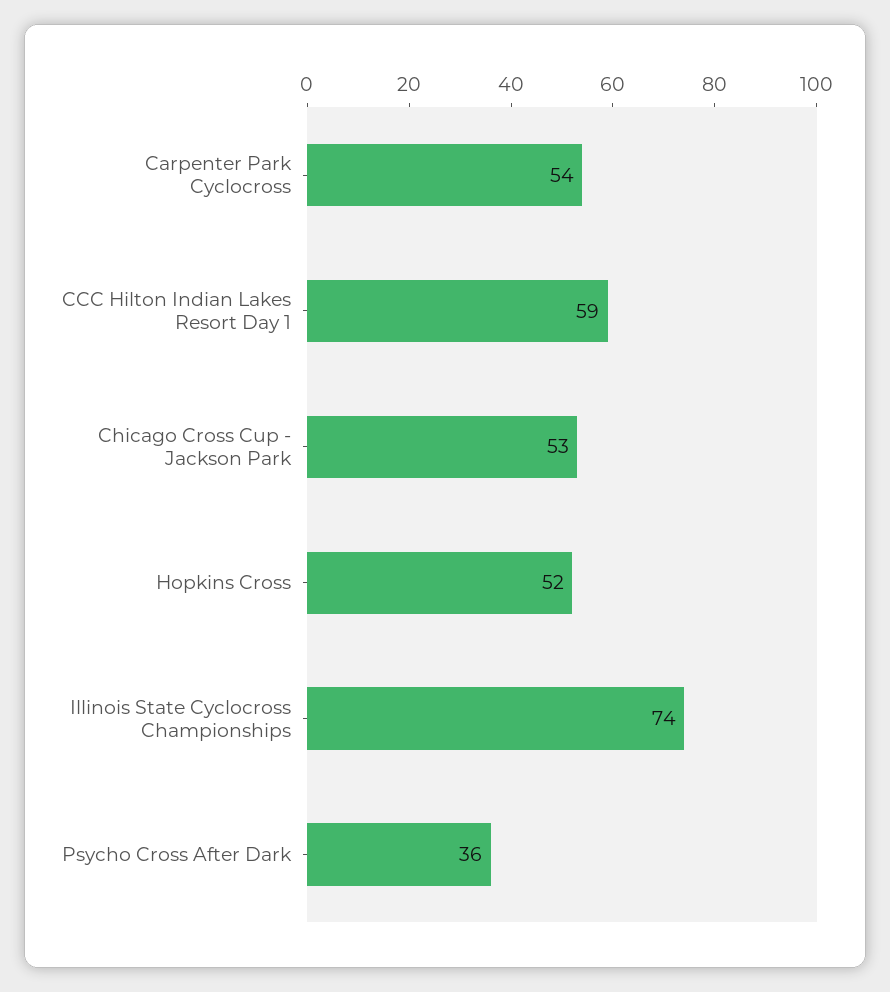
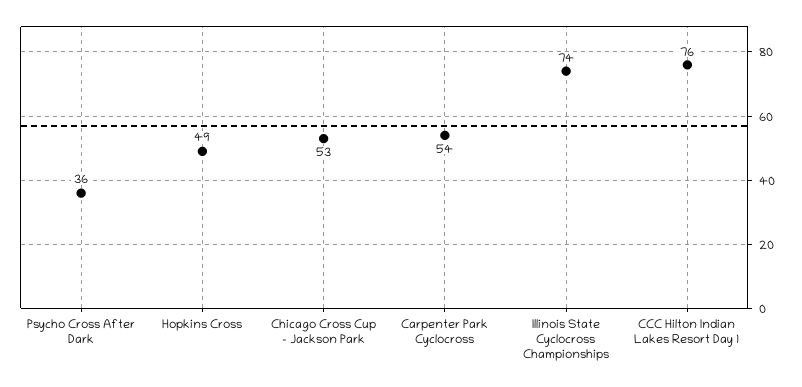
CCC Hilton Indian Lakes Resort Day 1: 59 -> 76
Hopkins Cross: 52 -> 49

